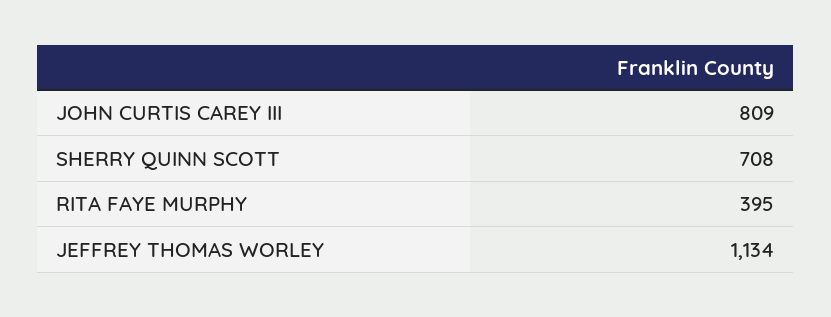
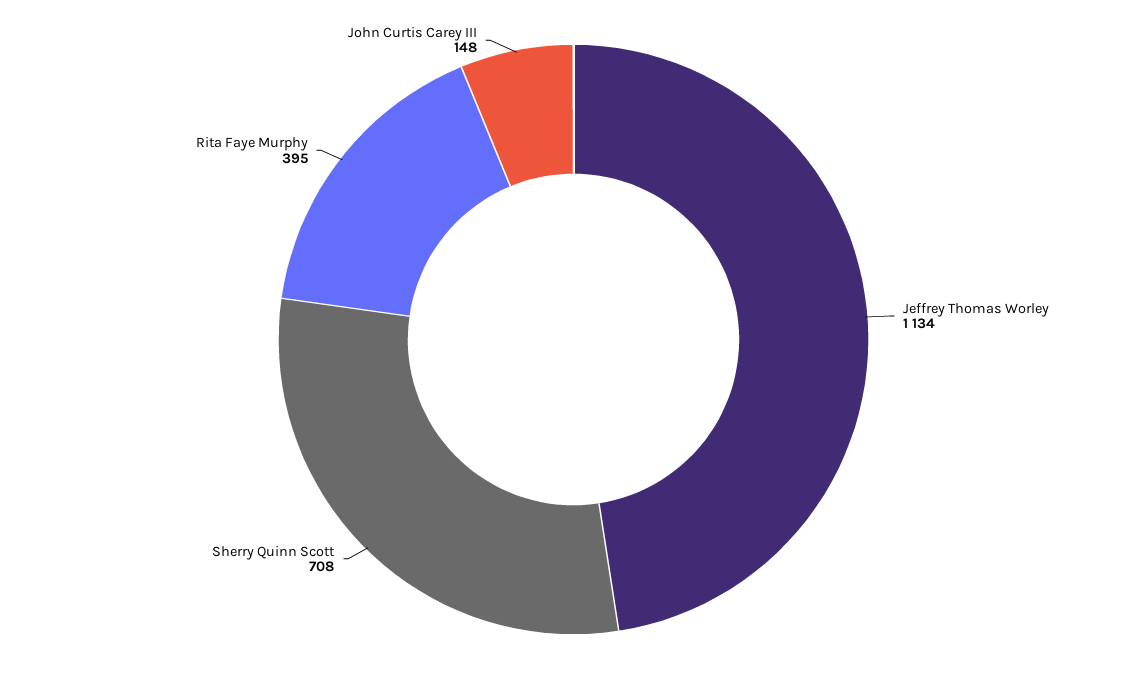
JOHN CURTIS CAREY III: 809 -> 148

